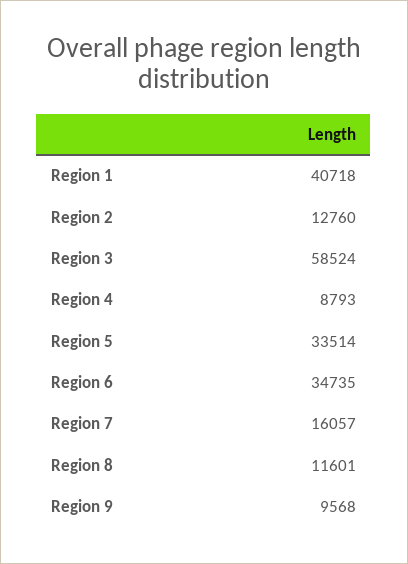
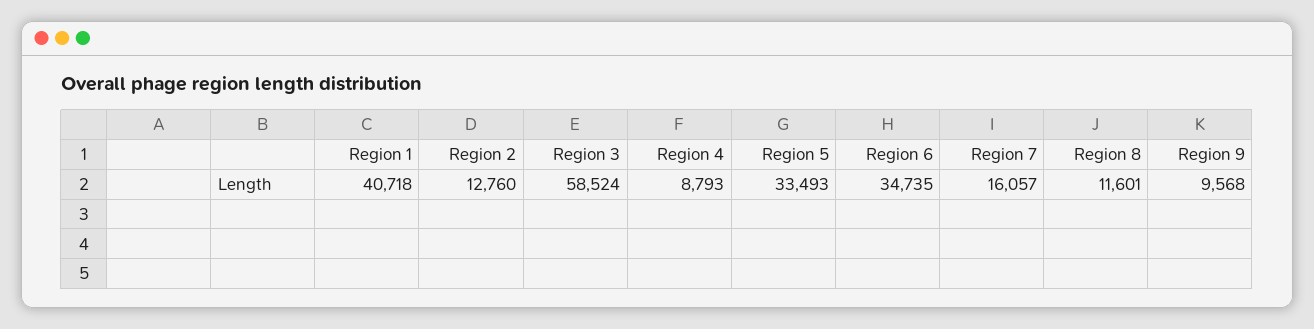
Region 5: 33514 -> 33493

